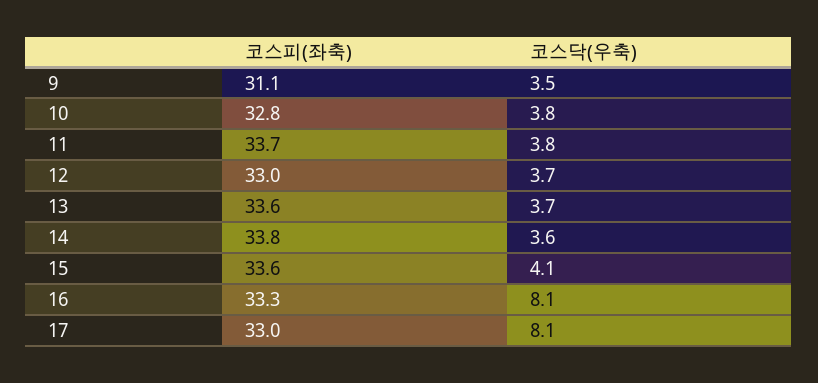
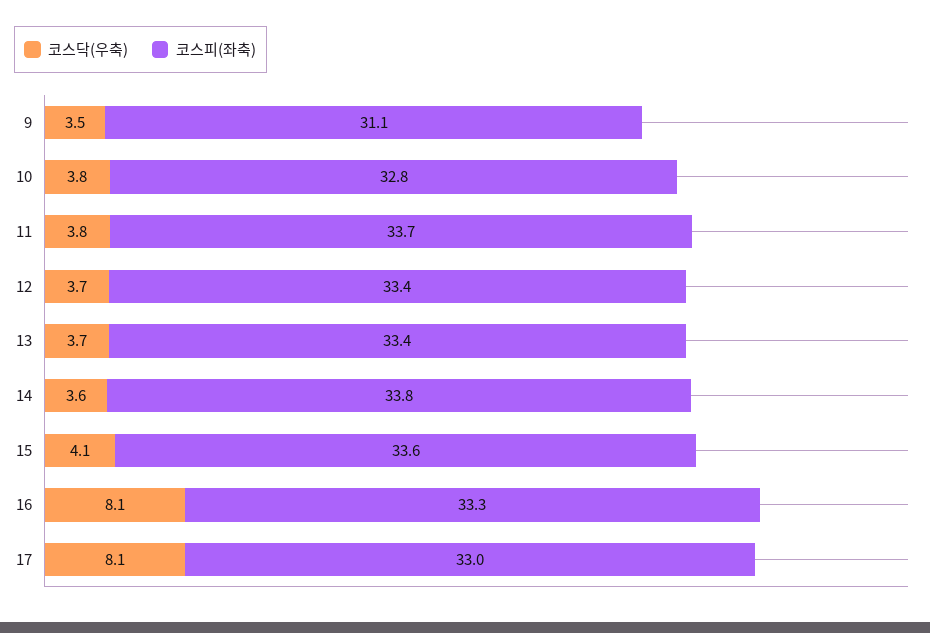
코스피(좌축), 12: 33 -> 33.4
코스피(좌축), 13: 33.6 -> 33.4

